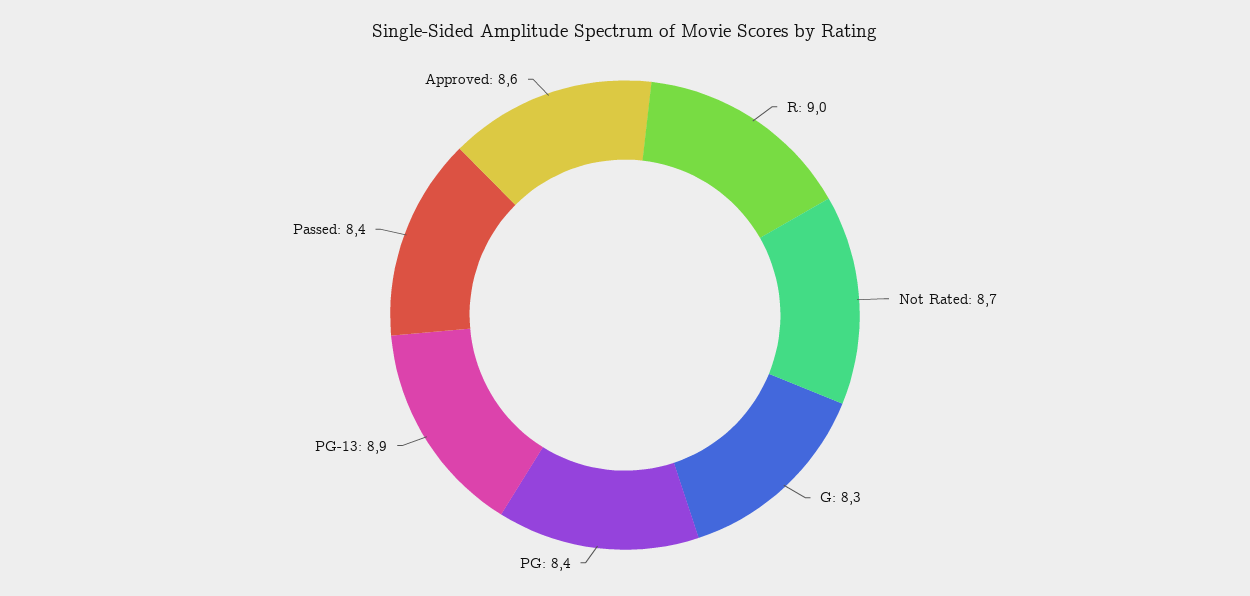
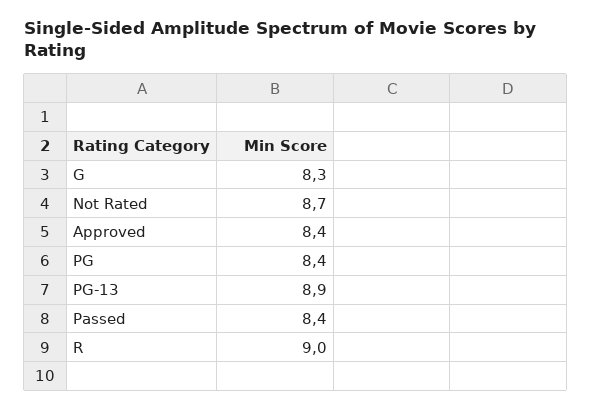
Approved: 8.6 -> 8.4

